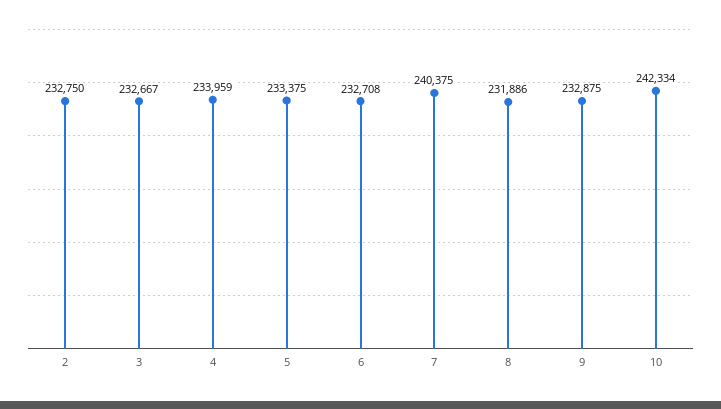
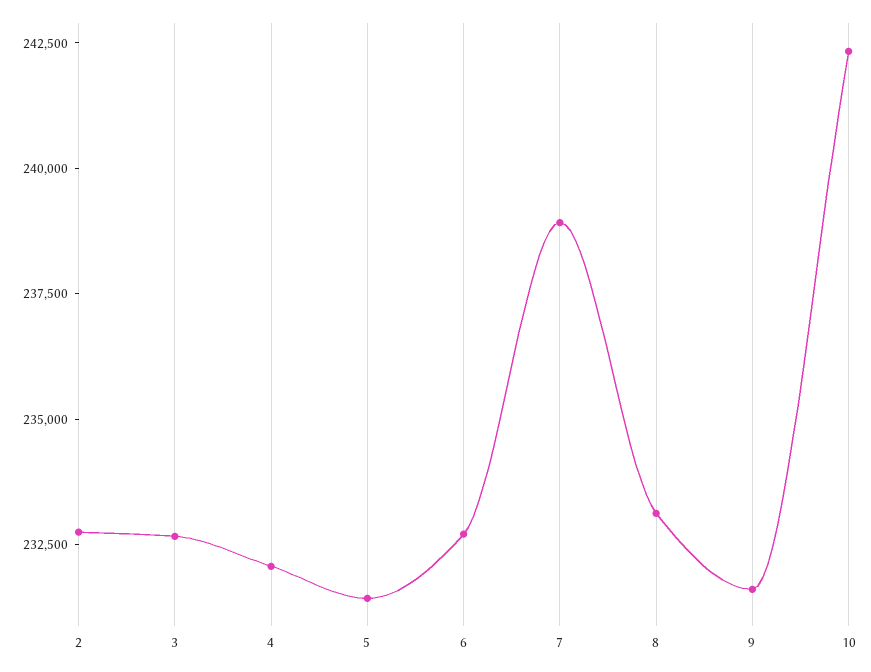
4: 233959 -> 232000
5: 233375 -> 231500
7: 240375 -> 239000
8: 231886 -> 233000
9: 232875 -> 231500

